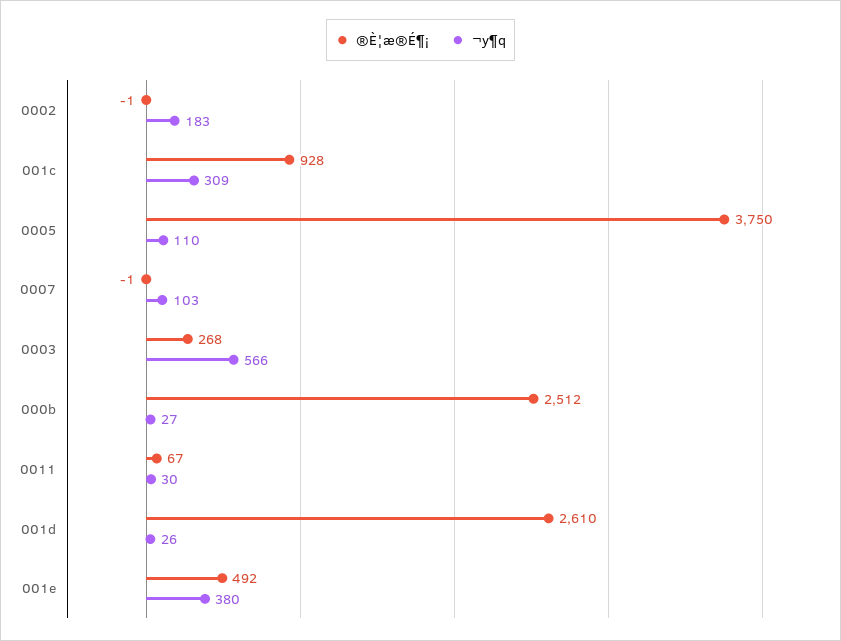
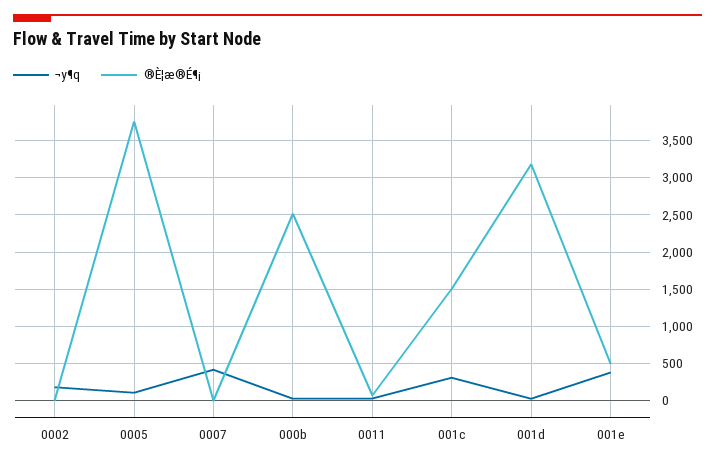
®È¦æ®É¶¡, 001c: 928 -> 1500
¬y¶q, 0007: 103 -> 400
®È¦æ®É¶¡, 0003: 268 -> none
¬y¶q, 0003: 566 -> none
®È¦æ®É¶¡, 001d: 2610 -> 3200

